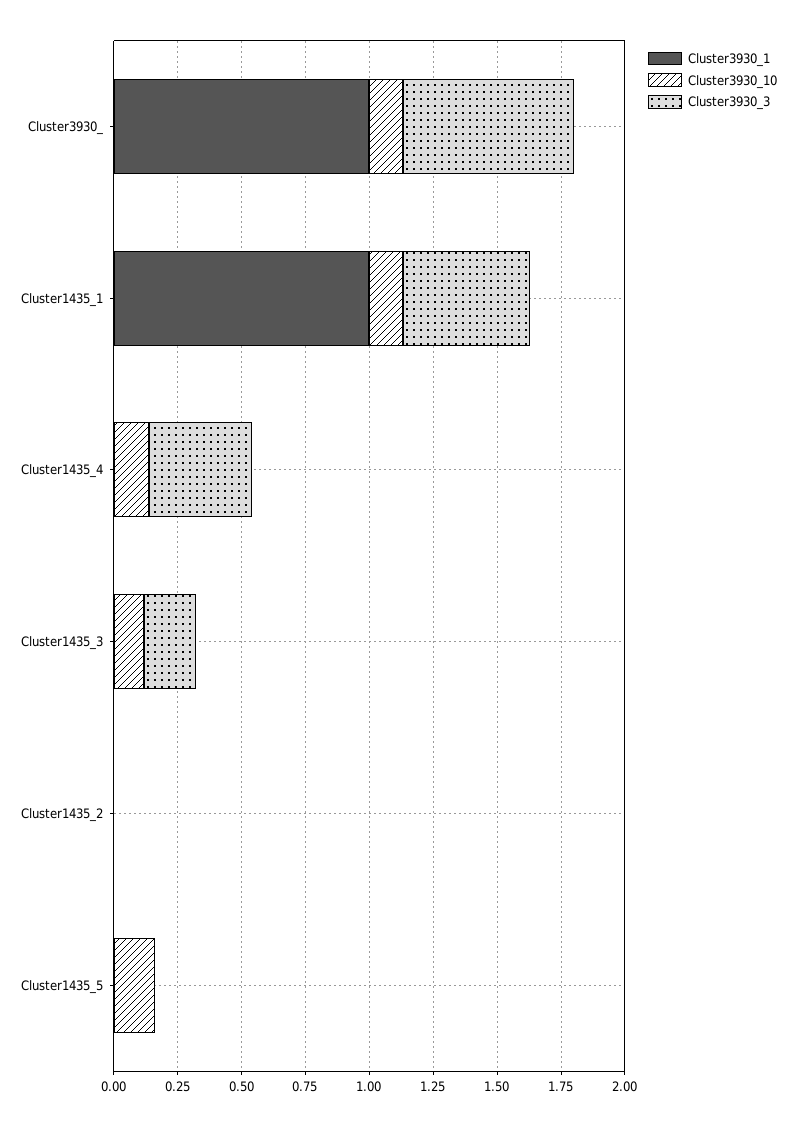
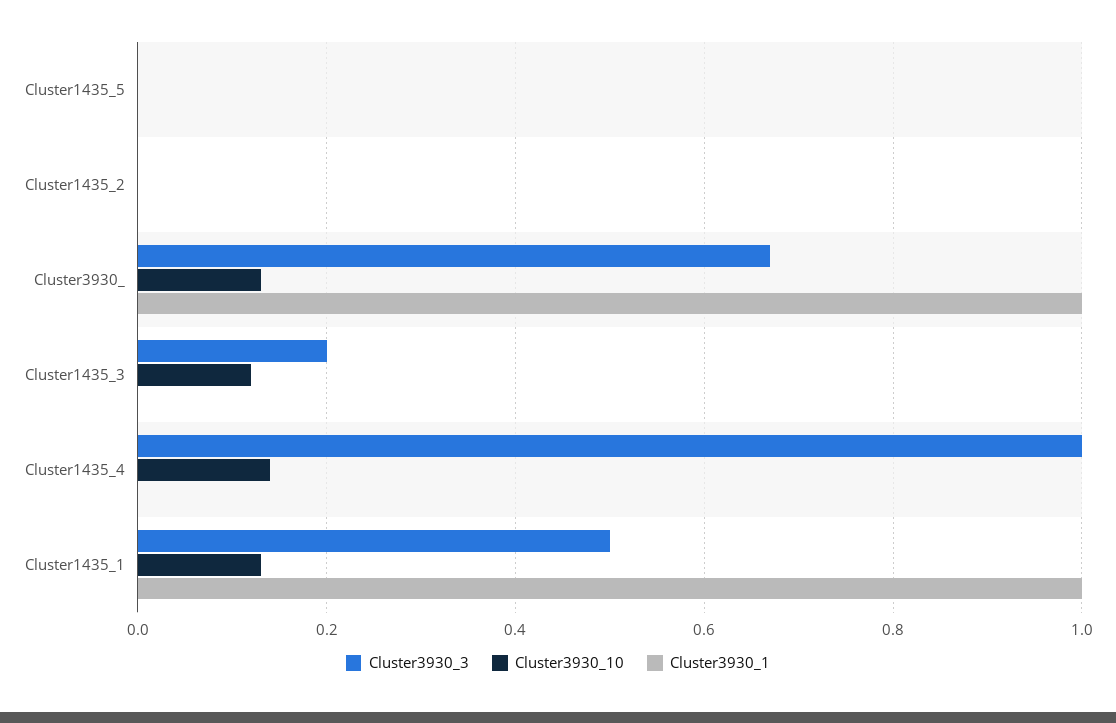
Cluster3930_3, Cluster1435_4: 0.4 -> 1
Cluster3930_10, Cluster1435_5: 0.15 -> 0

